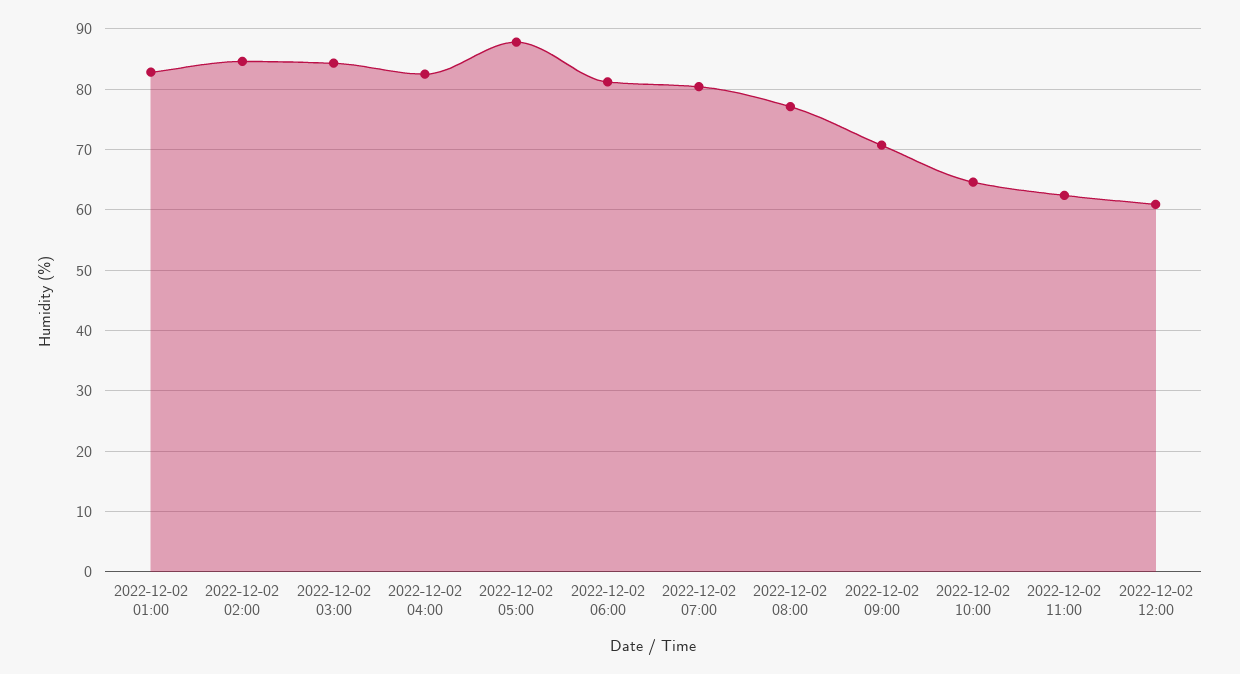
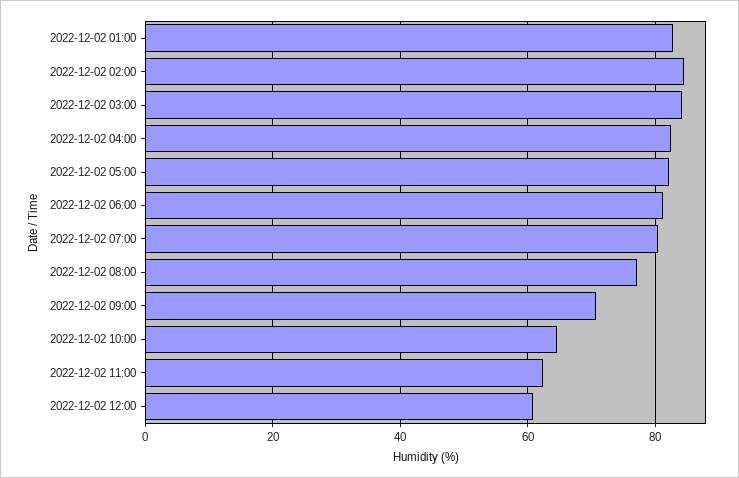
2022-12-02 05:00: 88 -> 82

